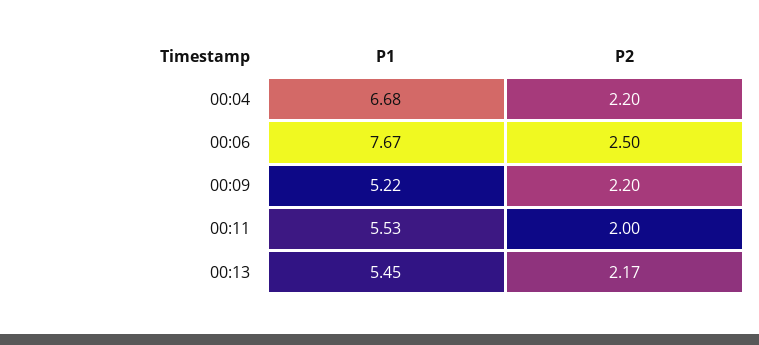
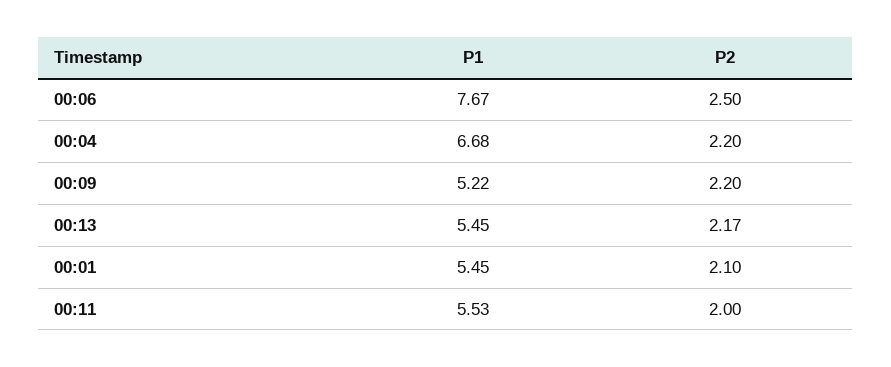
P1, 00:01: none -> 5.45
P2, 00:01: none -> 2.1

